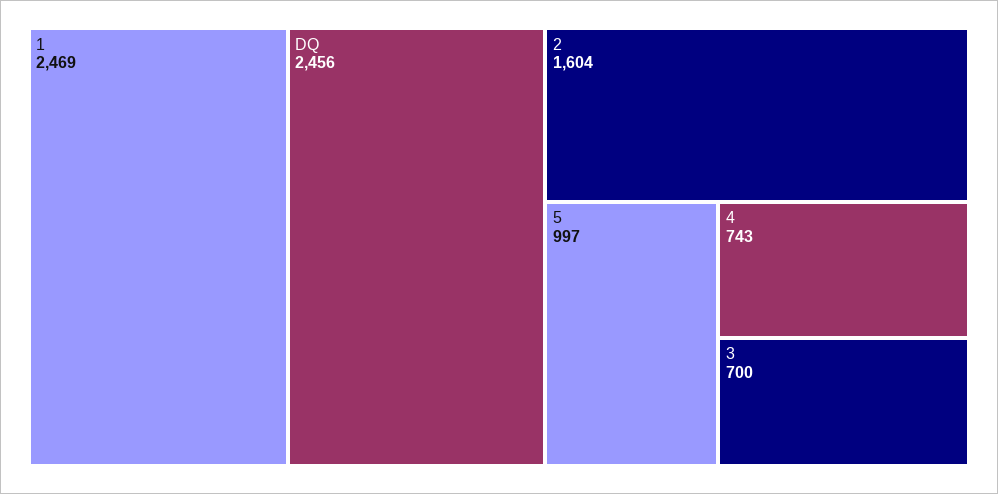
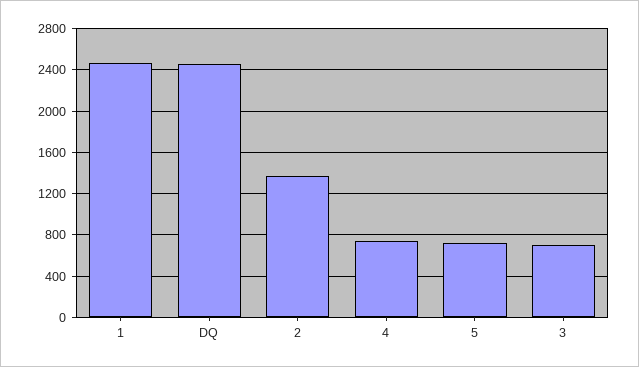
2: 1604 -> 1400
5: 997 -> 700

